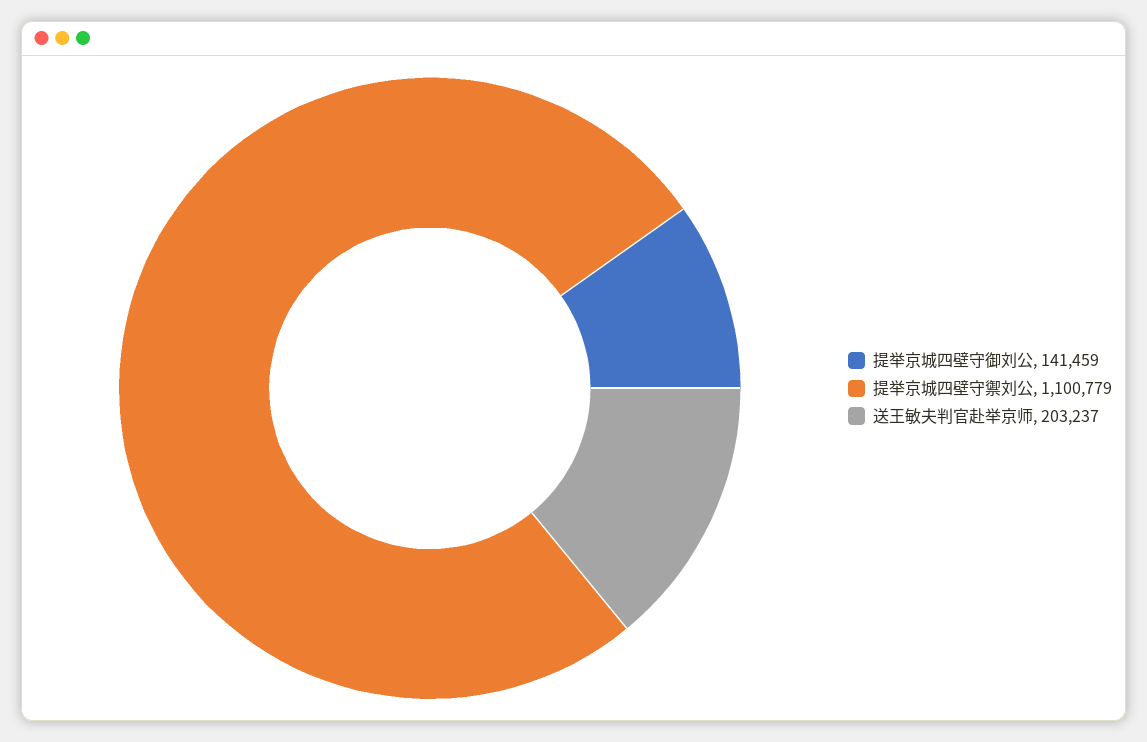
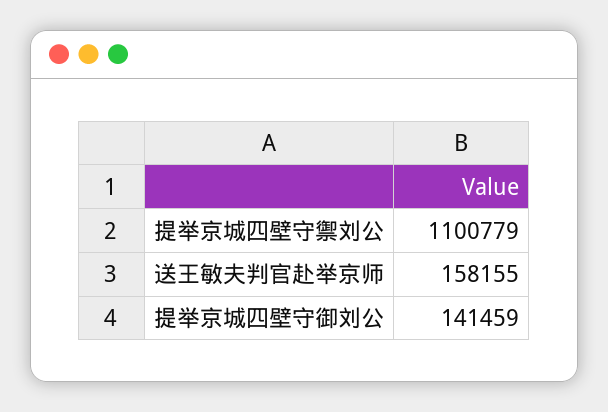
送王敏夫判官赴举京师: 203237 -> 158155

